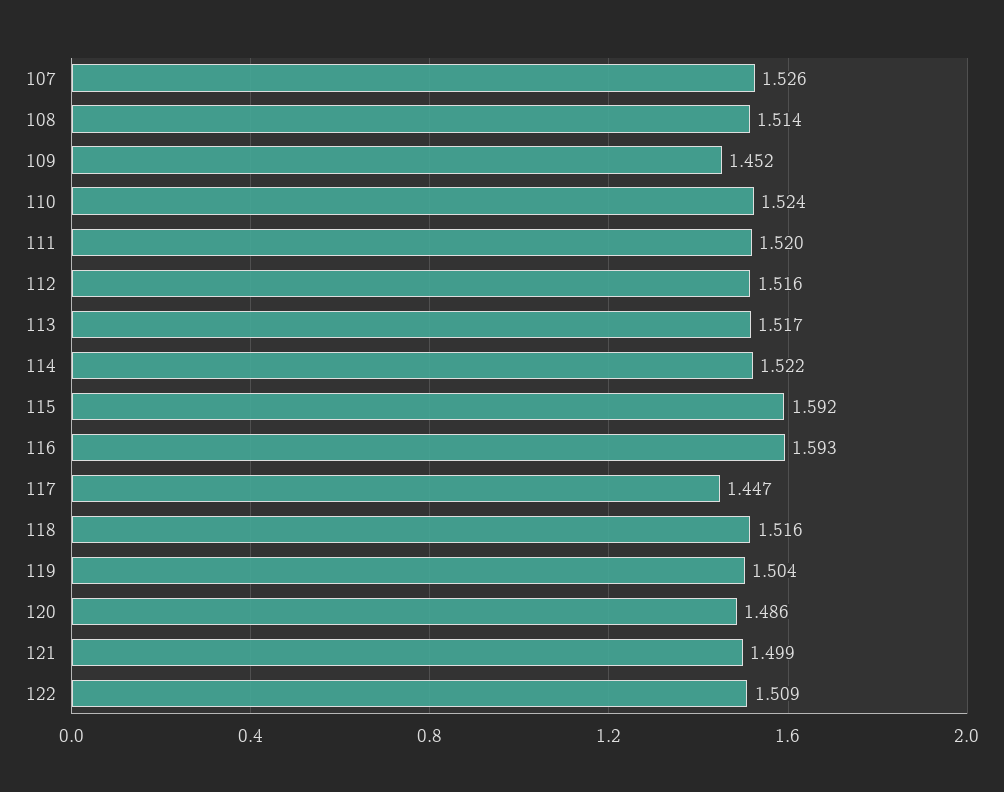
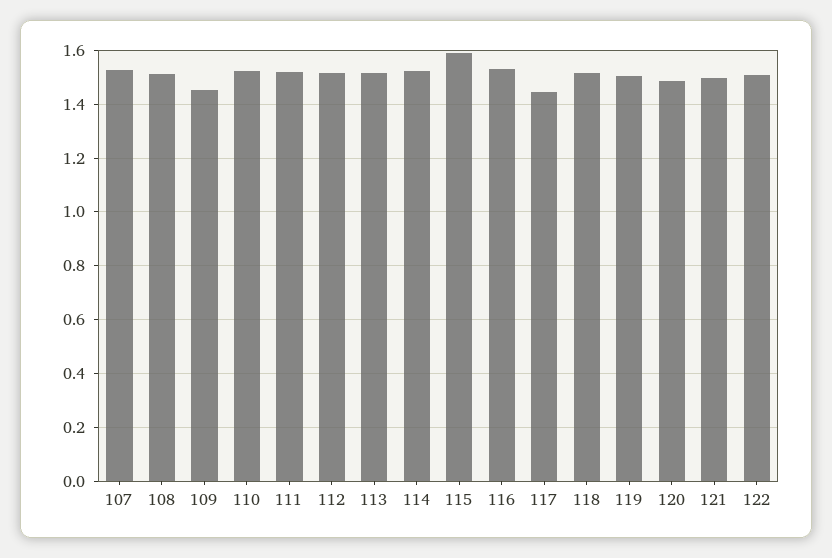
116: 1.593 -> 1.525

